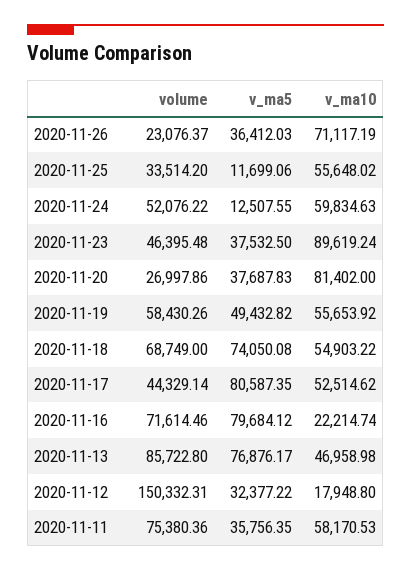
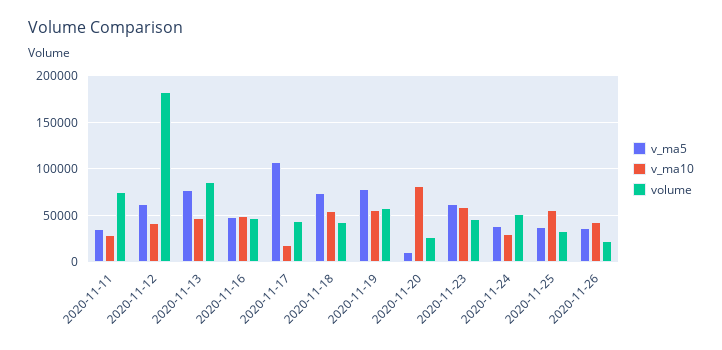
v_ma10, 2020-11-26: 71117.19 -> 40000
v_ma5, 2020-11-25: 11699.06 -> 40000
v_ma5, 2020-11-24: 12507.55 -> 40000
v_ma10, 2020-11-24: 59834.63 -> 30000
v_ma5, 2020-11-23: 37532.5 -> 60000
v_ma10, 2020-11-23: 89619.24 -> 60000
v_ma5, 2020-11-20: 37687.83 -> 10000
v_ma5, 2020-11-19: 49432.82 -> 80000
volume, 2020-11-18: 68749 -> 40000
v_ma5, 2020-11-17: 80587.35 -> 110000
v_ma10, 2020-11-17: 52514.62 -> 20000
volume, 2020-11-16: 71614.46 -> 50000
v_ma5, 2020-11-16: 79684.12 -> 50000
v_ma10, 2020-11-16: 22214.74 -> 50000
volume, 2020-11-12: 150332.31 -> 180000
v_ma5, 2020-11-12: 32377.22 -> 60000
v_ma10, 2020-11-12: 17948.8 -> 40000
v_ma10, 2020-11-11: 58170.53 -> 30000

